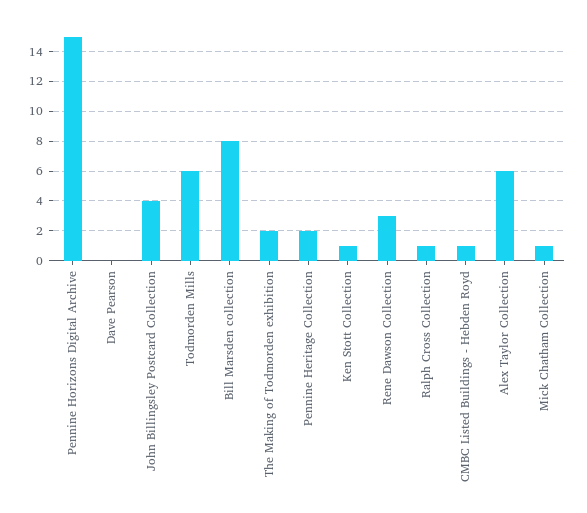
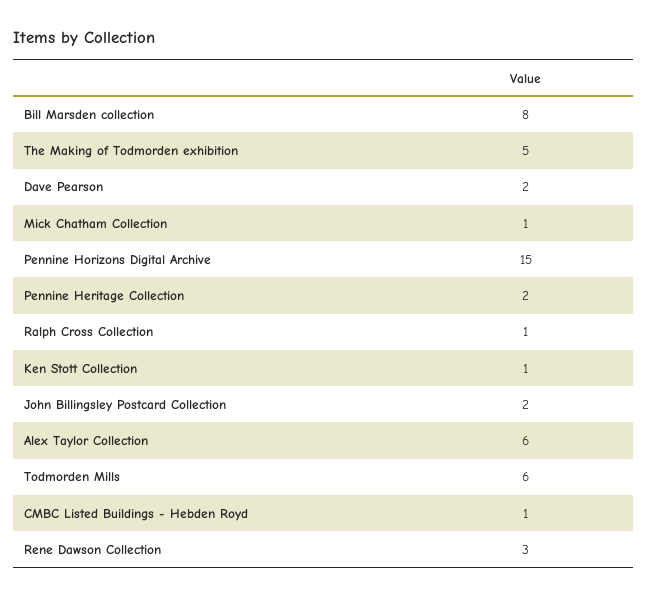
Dave Pearson: 0 -> 2
John Billingsley Postcard Collection: 4 -> 2
The Making of Todmorden exhibition: 2 -> 5

